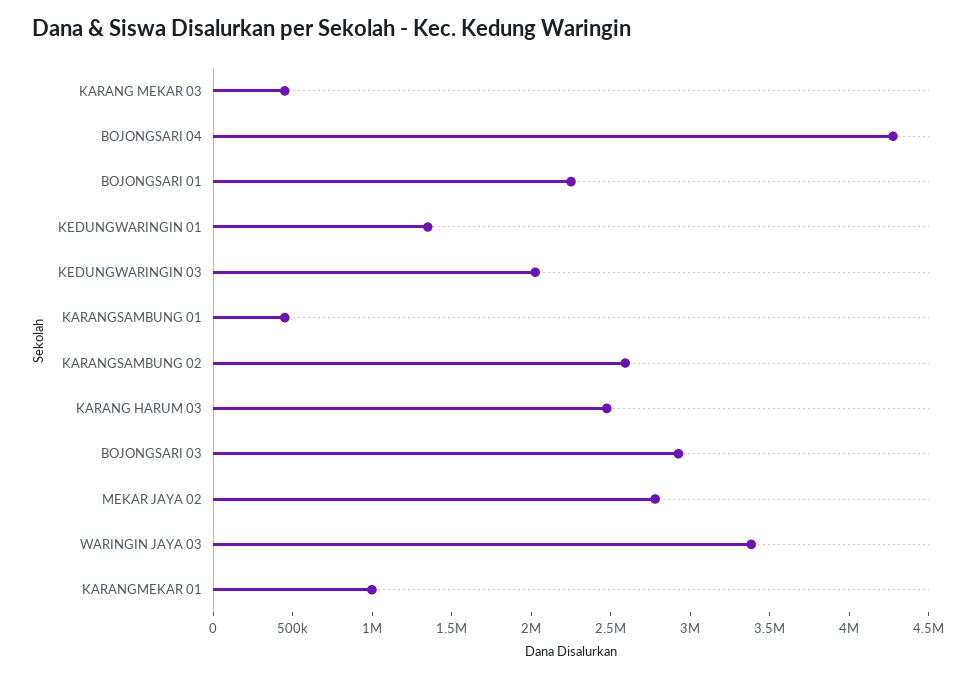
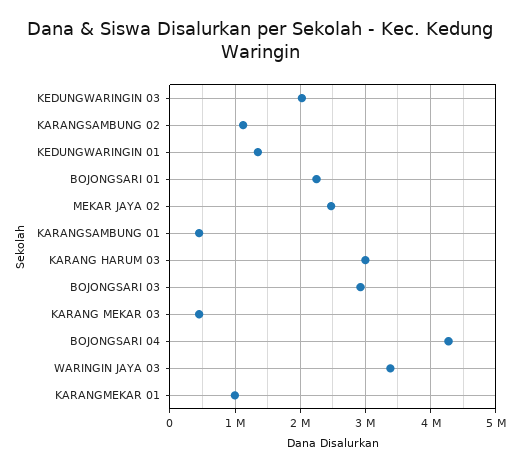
KARANGSAMBUNG 02: 2600000 -> 1100000
KARANG HARUM 03: 2500000 -> 3000000
MEKAR JAYA 02: 2800000 -> 2500000

